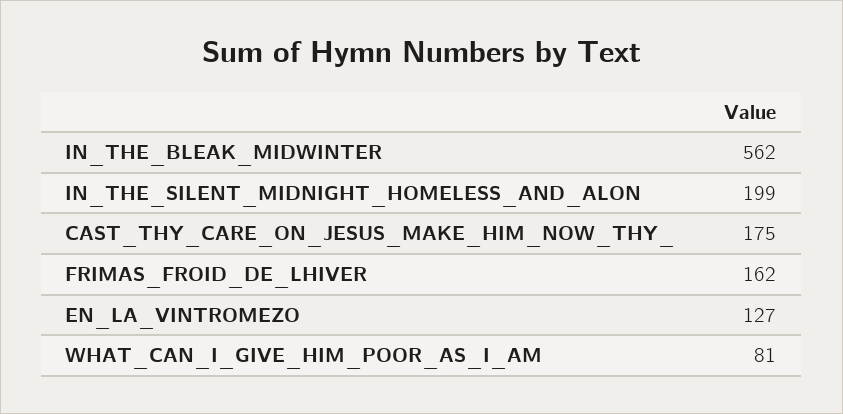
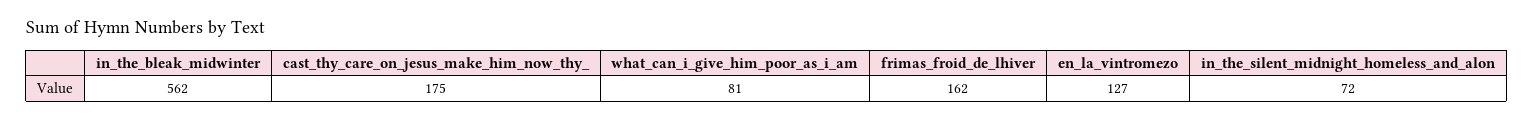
IN_THE_SILENT_MIDNIGHT_HOMELESS_AND_ALON: 199 -> 72

